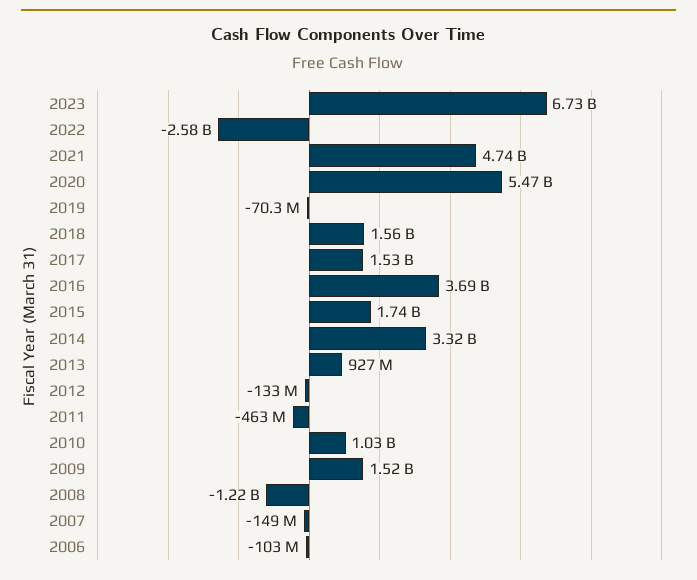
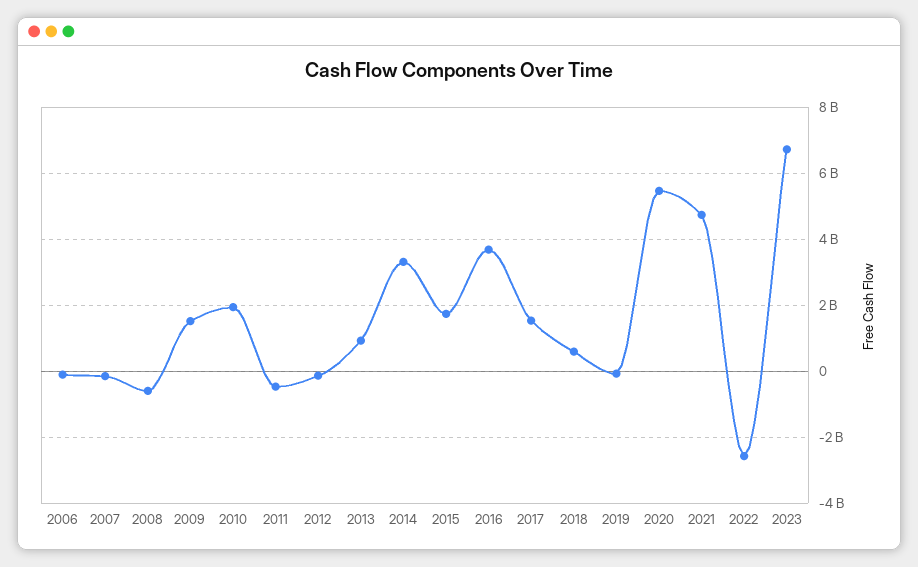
2018: 1560000000 -> 600000000
2010: 1030000000 -> 2000000000
2008: -1220000000 -> -600000000

